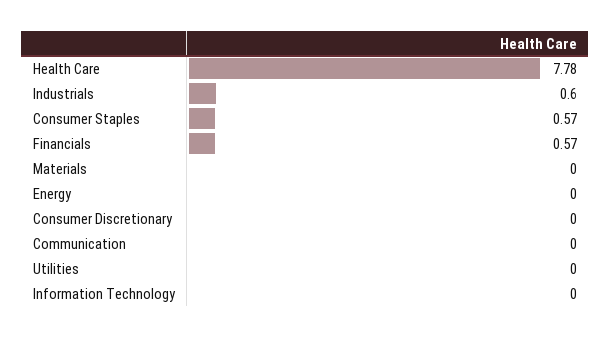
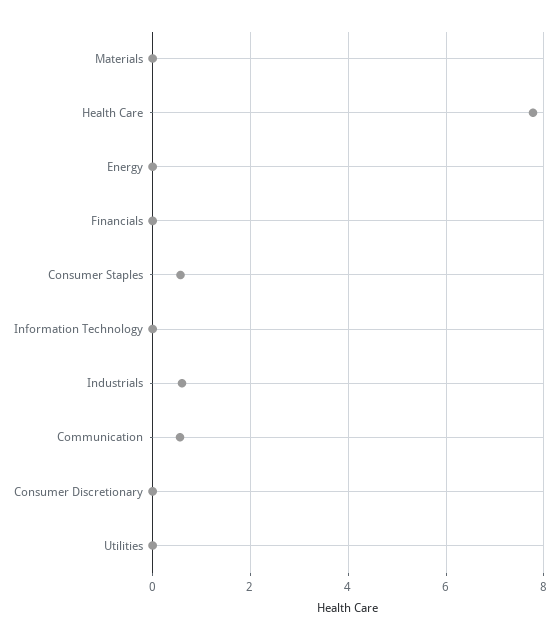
Financials: 0.57 -> 0
Communication: 0 -> 0.6

